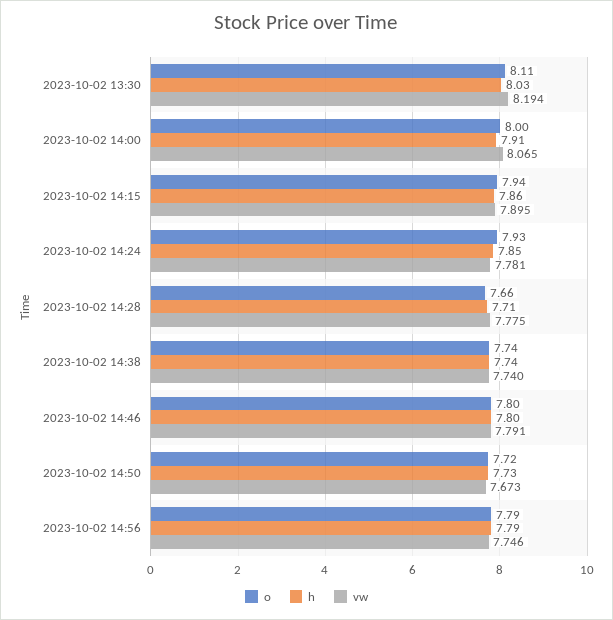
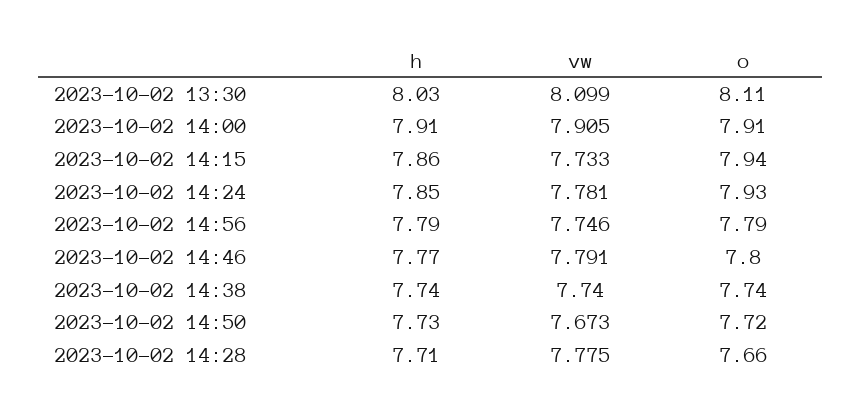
vw, 2023-10-02 13:30: 8.194 -> 8.099
o, 2023-10-02 14:00: 8 -> 7.91
vw, 2023-10-02 14:00: 8.065 -> 7.905
vw, 2023-10-02 14:15: 7.895 -> 7.733
h, 2023-10-02 14:46: 7.8 -> 7.77

